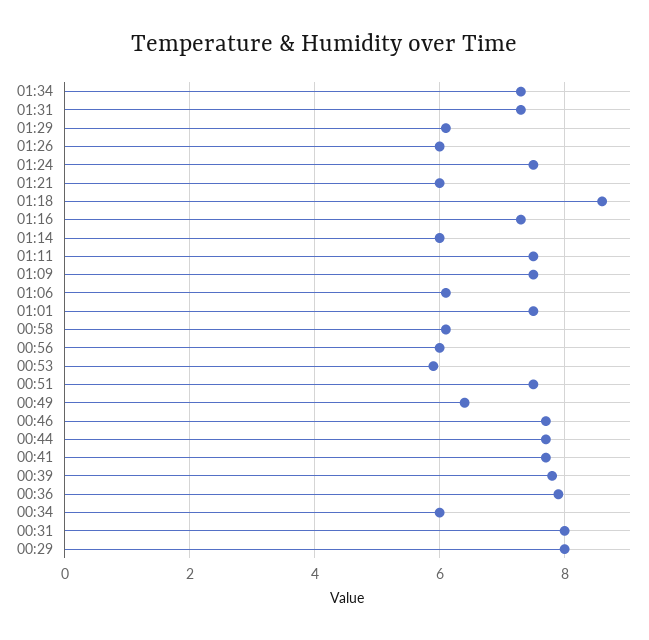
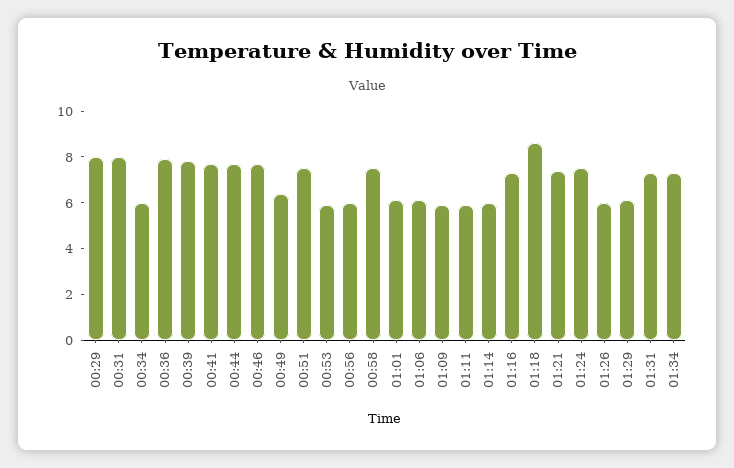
01:21: 6 -> 7.5
01:11: 7.5 -> 6
01:09: 7.5 -> 6
01:01: 7.5 -> 6
00:58: 6 -> 7.5

